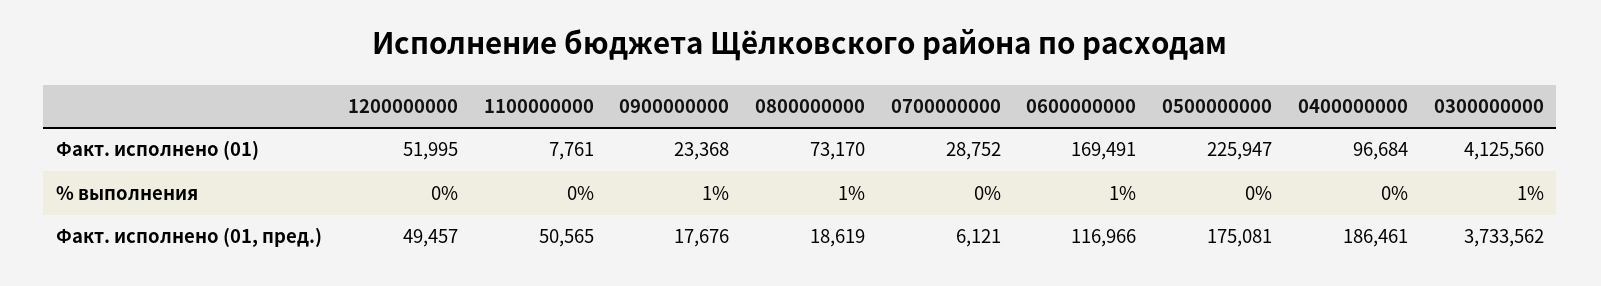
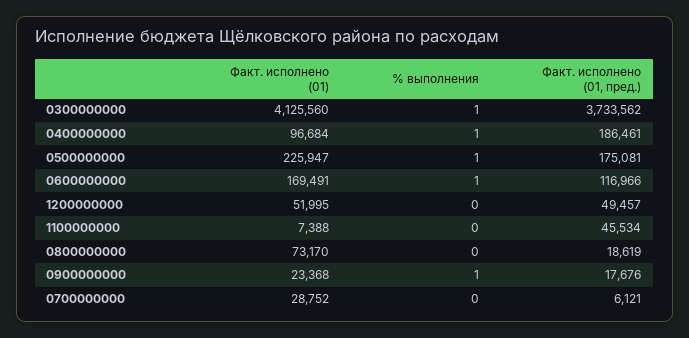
1100000000, Факт. исполнено (01): 7761 -> 7388
0800000000, % выполнения: 1 -> 0
0500000000, % выполнения: 0 -> 1
0400000000, % выполнения: 0 -> 1
1100000000, Факт. исполнено (01, пред.): 50565 -> 45534

